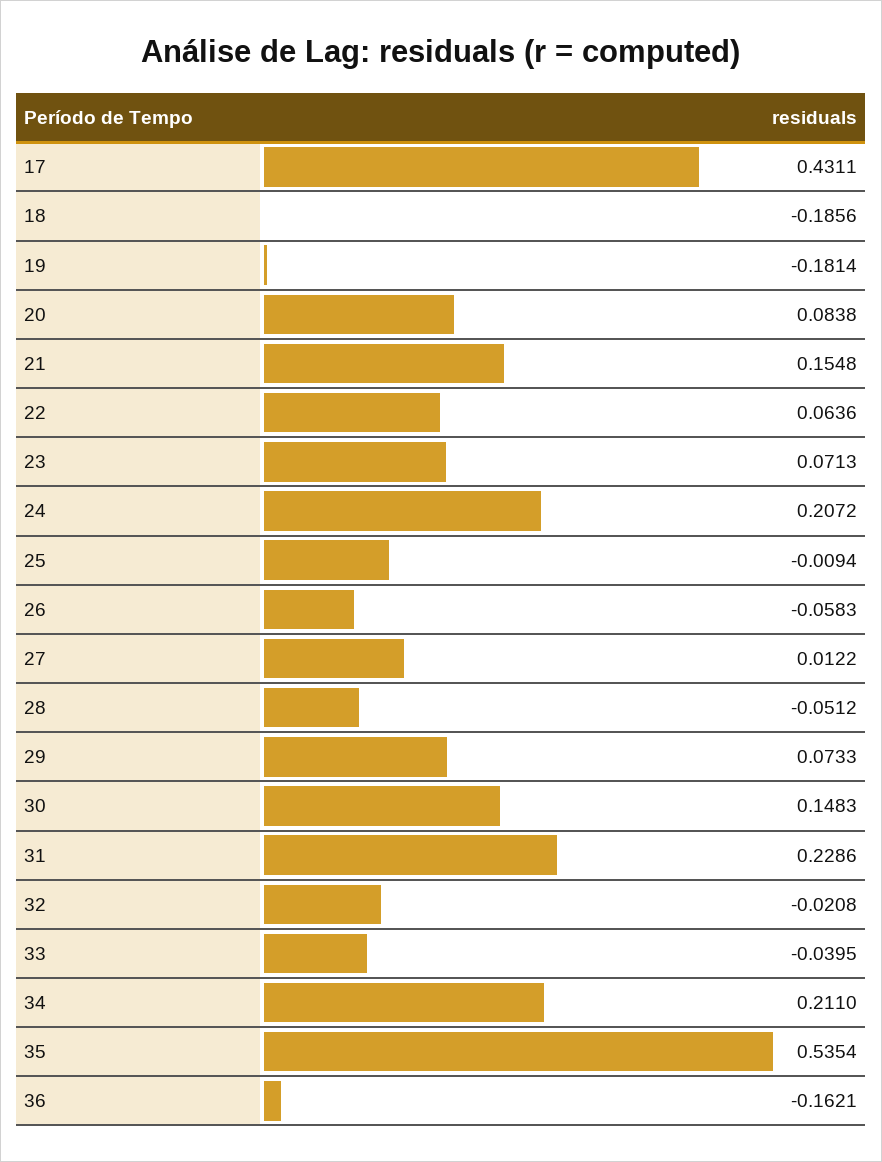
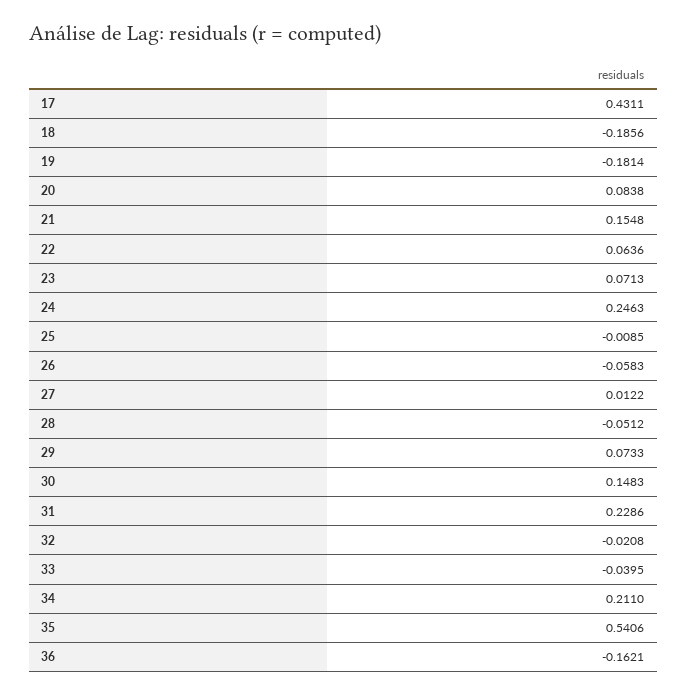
24: 0.2072 -> 0.2463
25: -0.0094 -> -0.0085
35: 0.5354 -> 0.5406

